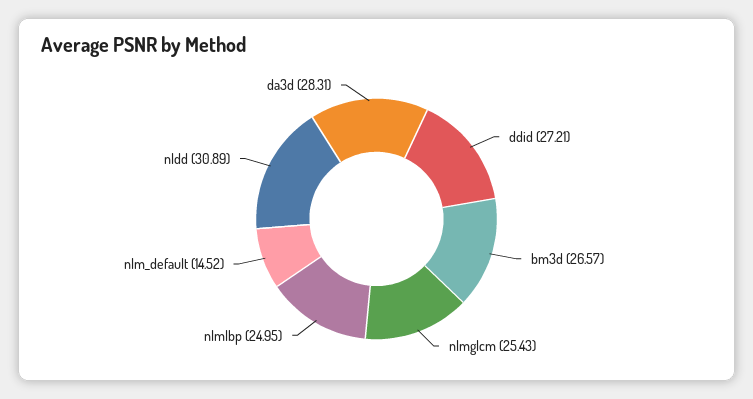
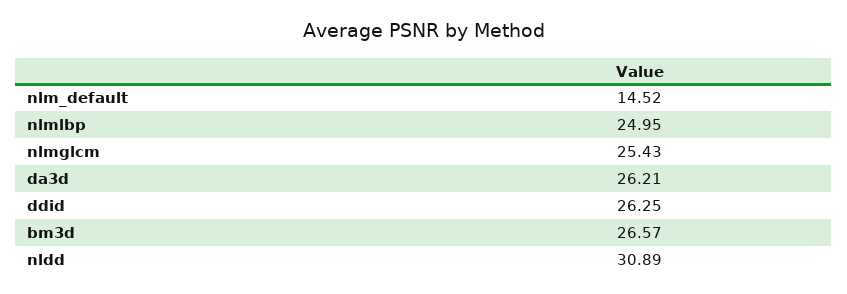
ddid: 27.21 -> 26.25
da3d: 28.31 -> 26.21

